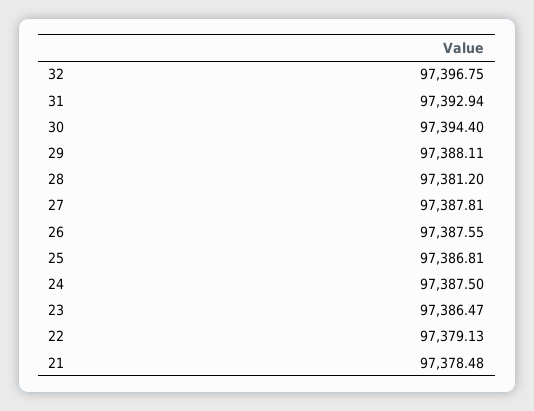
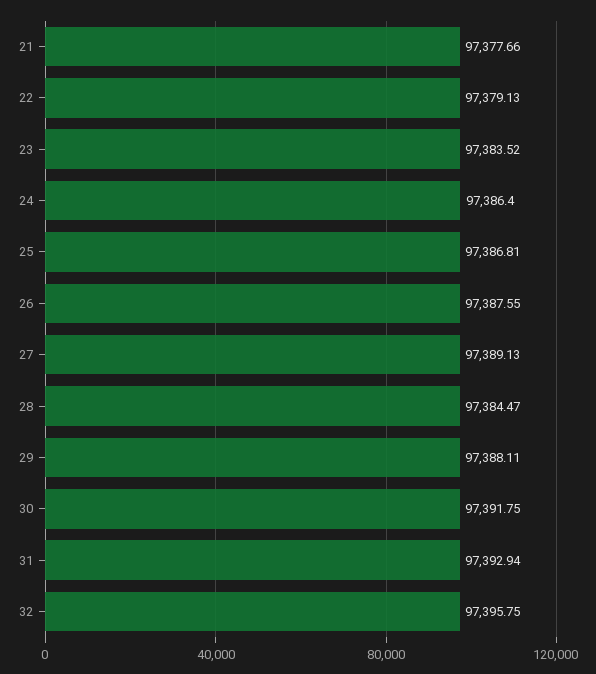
32: 97396.75 -> 97395.75
30: 97394.4 -> 97391.75
28: 97381.2 -> 97384.47
27: 97387.81 -> 97389.13
24: 97387.5 -> 97386.4
23: 97386.47 -> 97383.52
21: 97378.48 -> 97377.66

